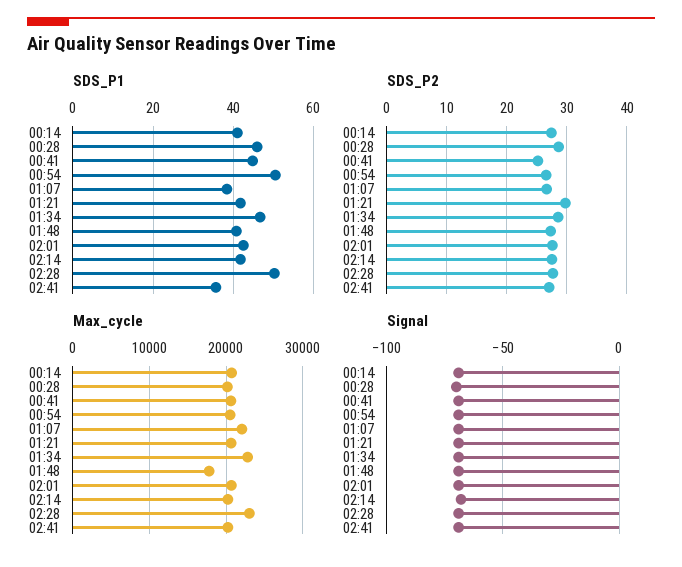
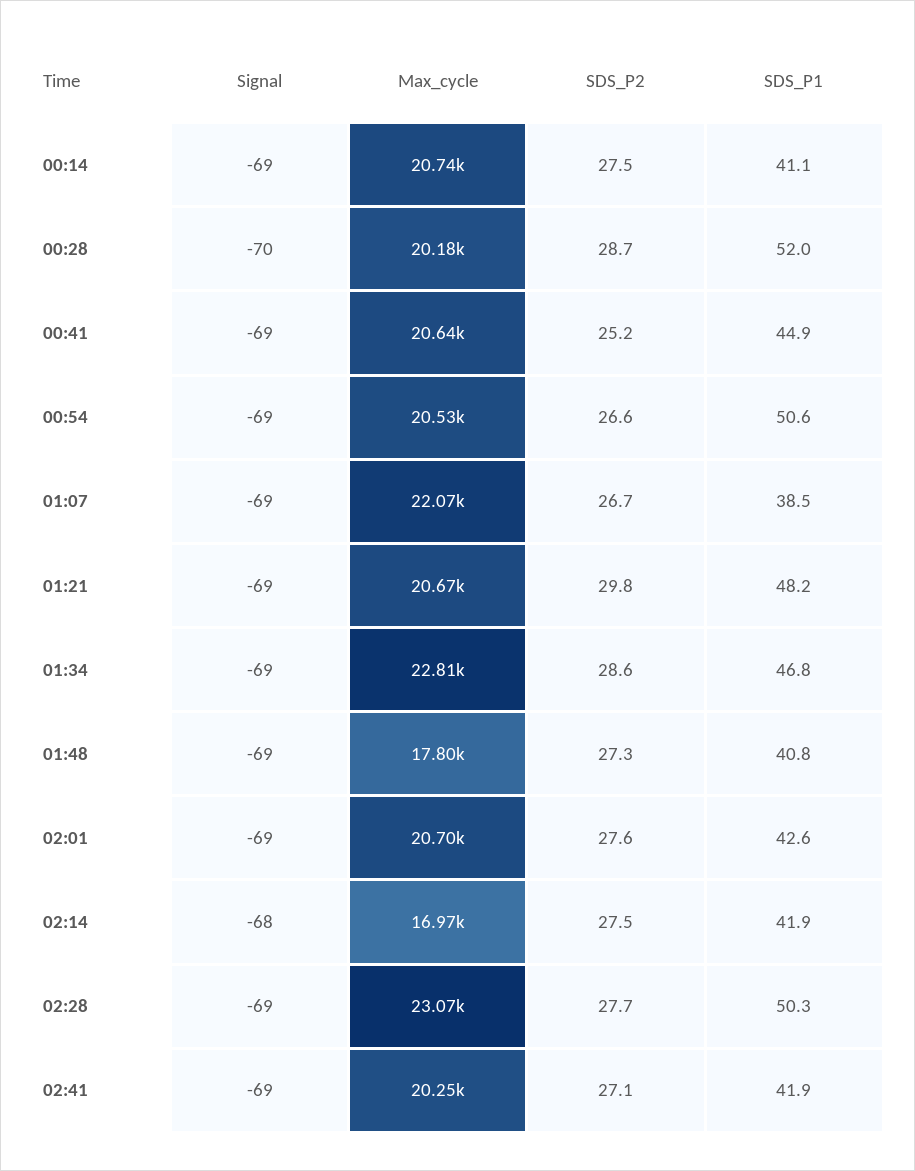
SDS_P1, 00:28: 46 -> 52
SDS_P1, 01:21: 42 -> 48.2
SDS_P1, 02:41: 36 -> 41.9
Max_cycle, 02:14: 20000 -> 16970

